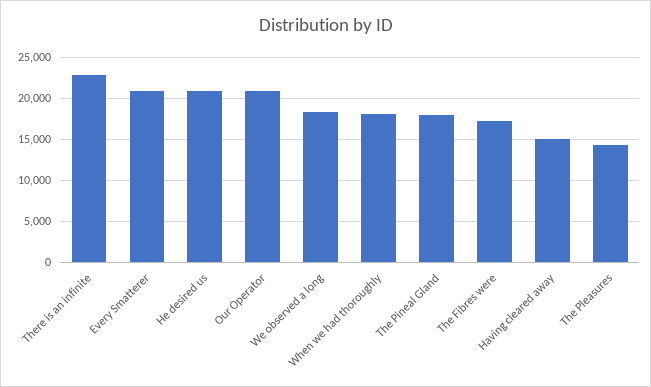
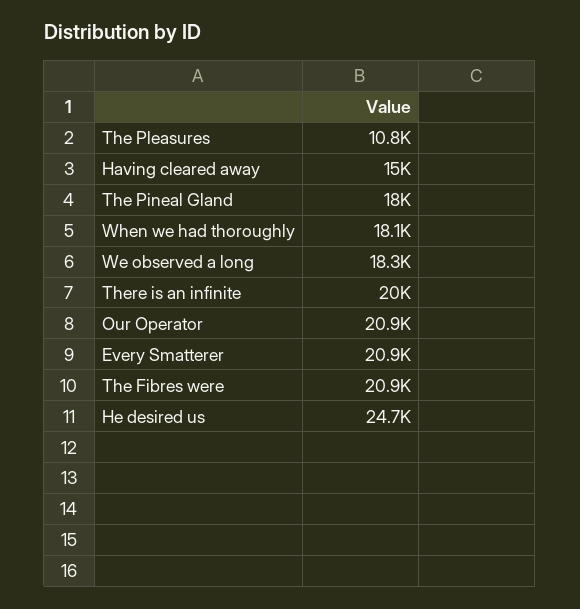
There is an infinite: 23000 -> 20000
He desired us: 21000 -> 24700
The Fibres were: 17000 -> 20900
The Pleasures: 14000 -> 10800

